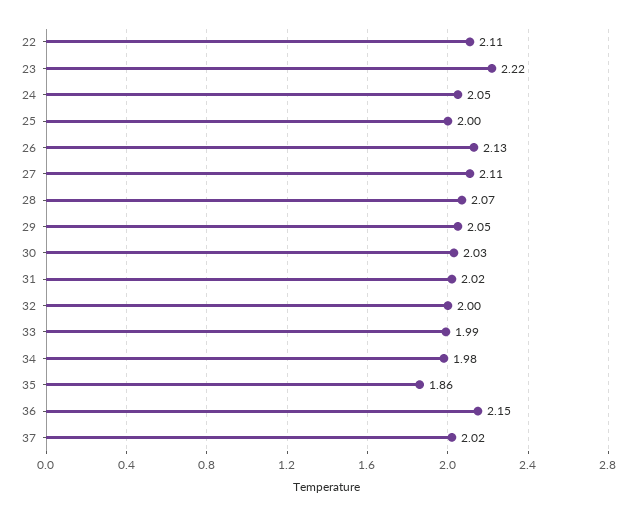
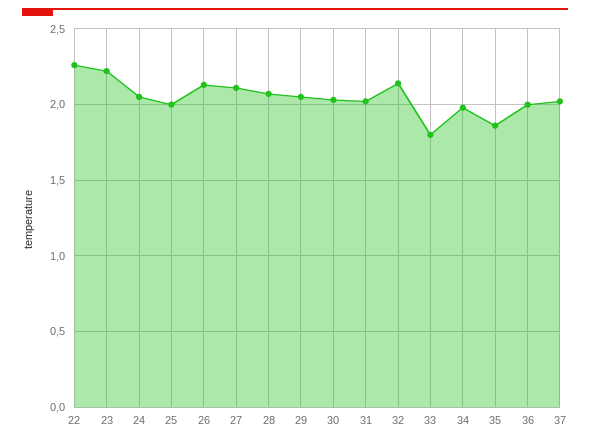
22: 2.11 -> 2.25
32: 2 -> 2.15
33: 1.99 -> 1.8
36: 2.15 -> 2

